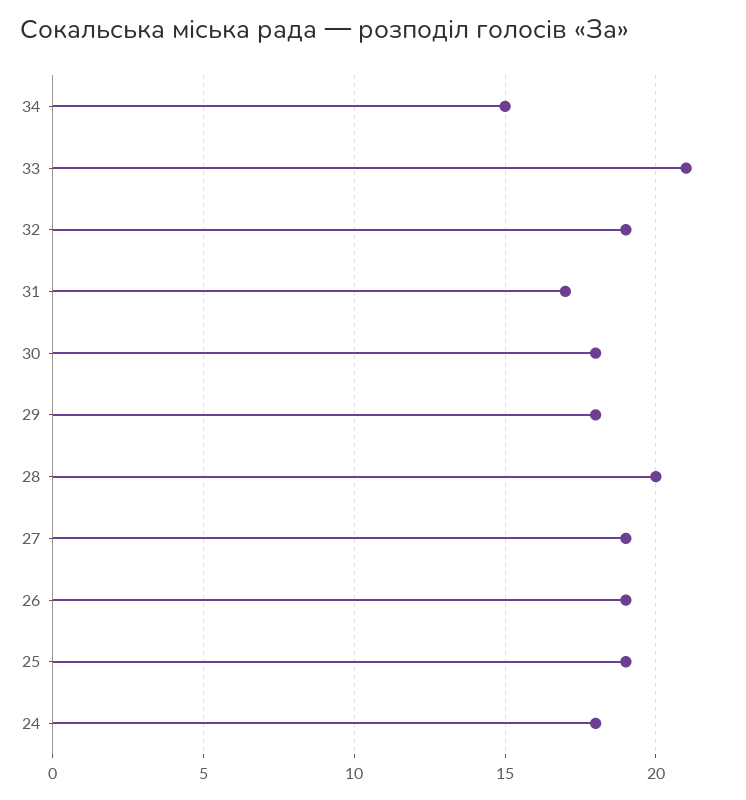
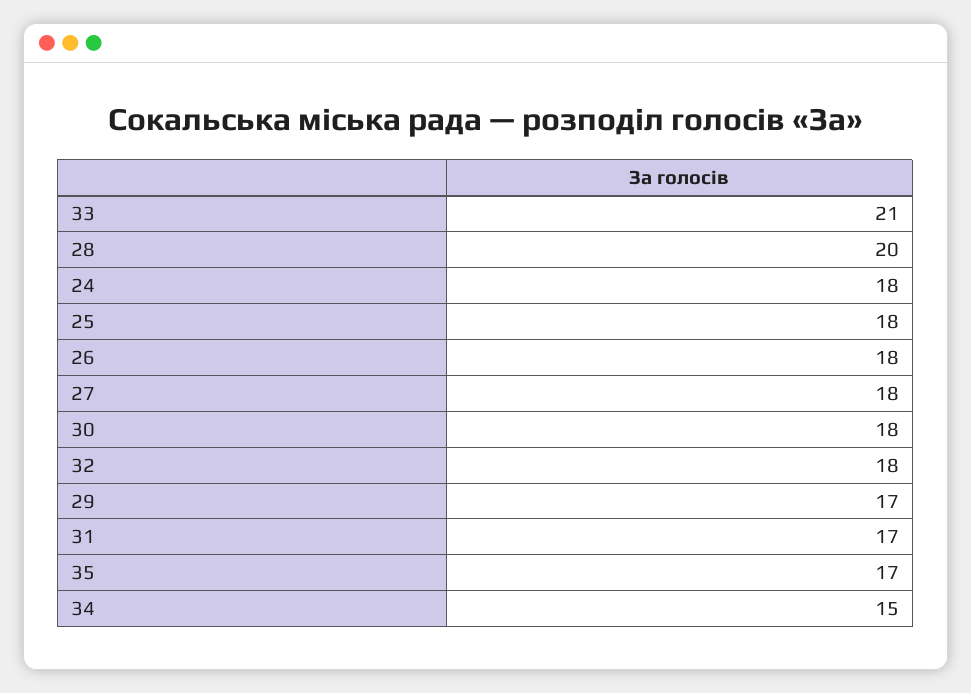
32: 19 -> 18
29: 18 -> 17
27: 19 -> 18
26: 19 -> 18
25: 19 -> 18
35: none -> 17

